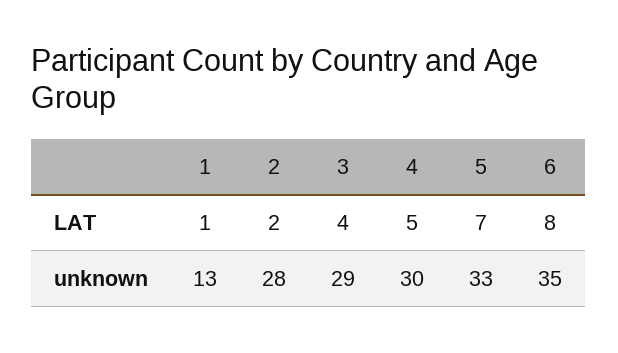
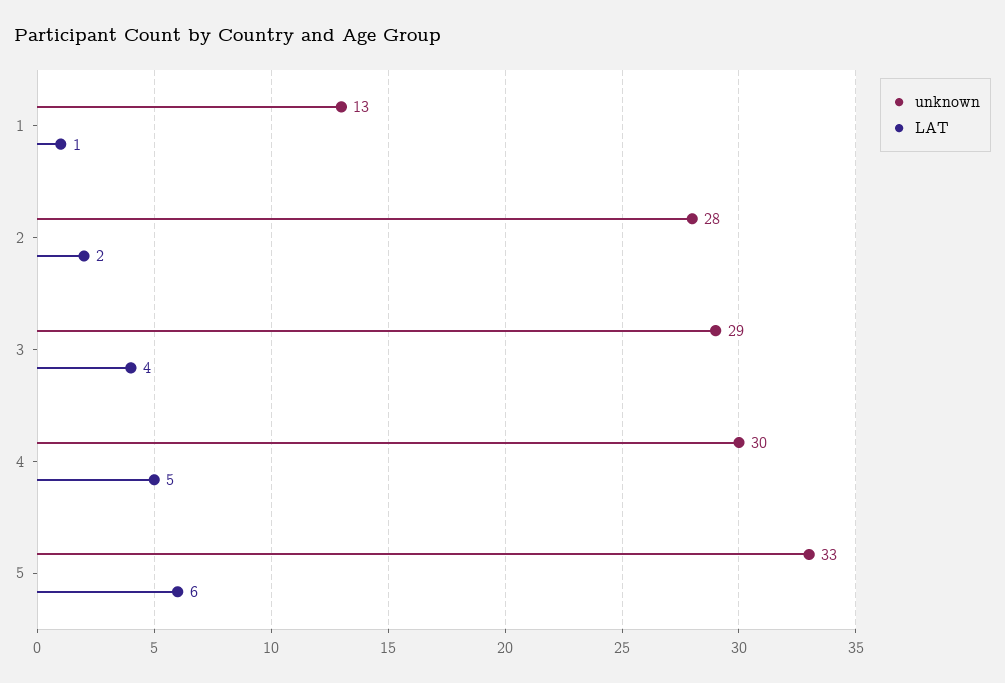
LAT, 5: 7 -> 6
LAT, 6: 8 -> none
unknown, 6: 35 -> none

